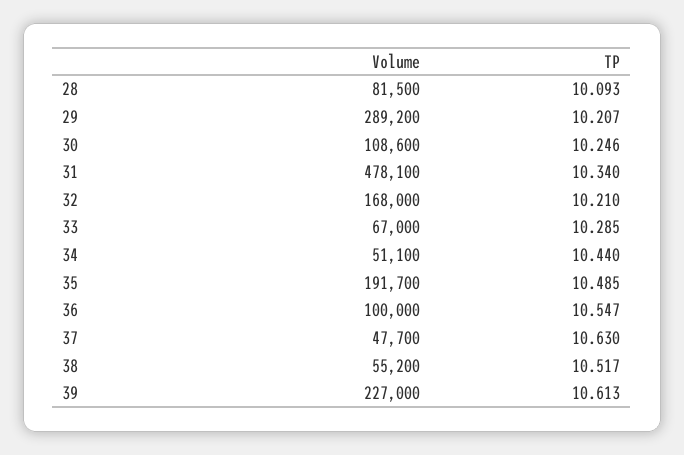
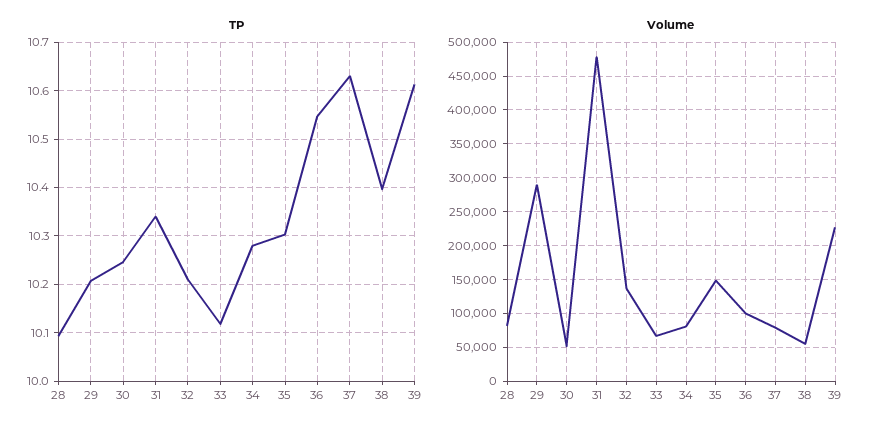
Volume, 30: 108600 -> 50000
Volume, 32: 168000 -> 140000
TP, 33: 10.285 -> 10.12
Volume, 34: 51100 -> 80000
TP, 34: 10.44 -> 10.28
Volume, 35: 191700 -> 150000
TP, 35: 10.485 -> 10.3
Volume, 37: 47700 -> 80000
TP, 38: 10.517 -> 10.4

